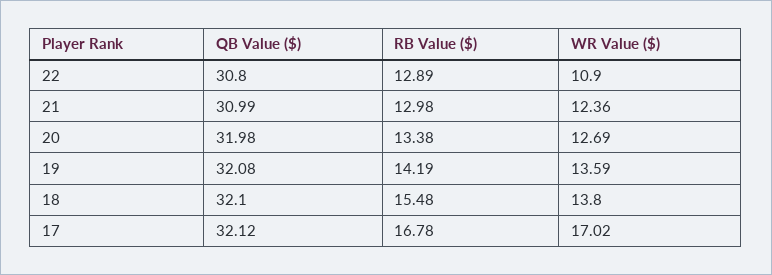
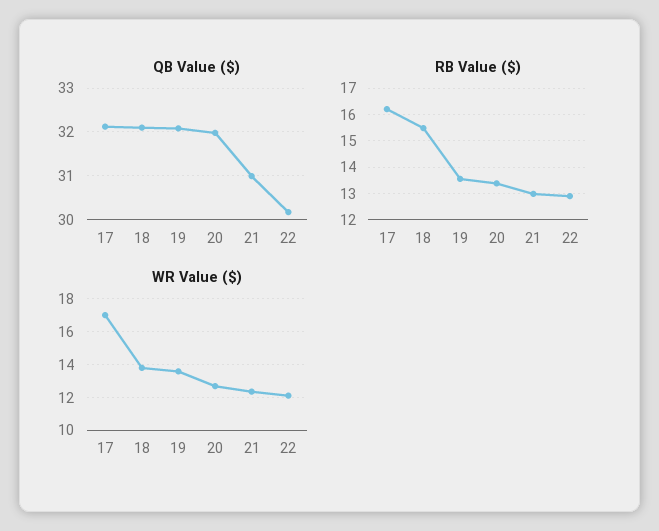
QB Value ($), 22: 30.8 -> 30.2
WR Value ($), 22: 10.9 -> 12
RB Value ($), 19: 14.19 -> 13.5
RB Value ($), 17: 16.78 -> 16.25

